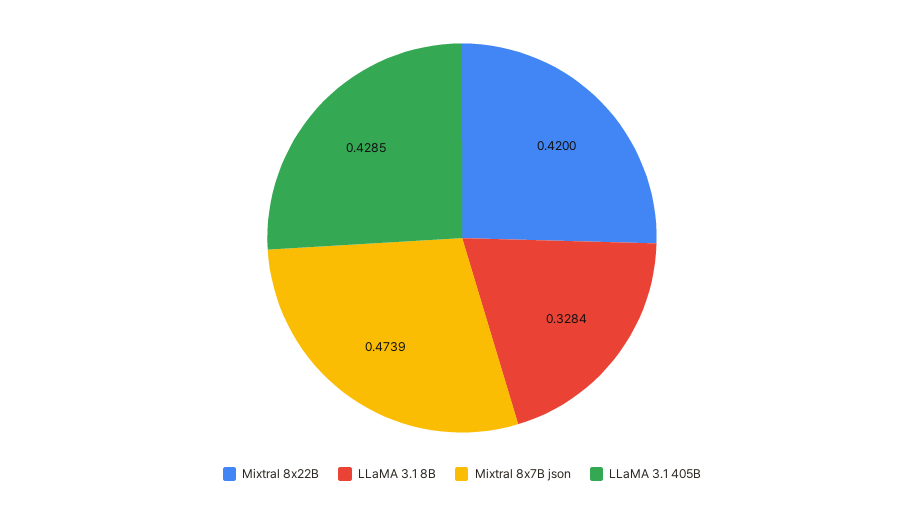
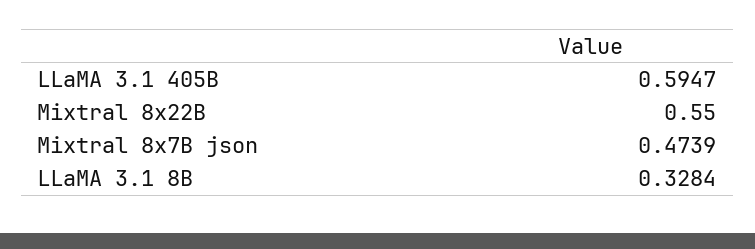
Mixtral 8x22B: 0.42 -> 0.55
LLaMA 3.1 405B: 0.4285 -> 0.5947

